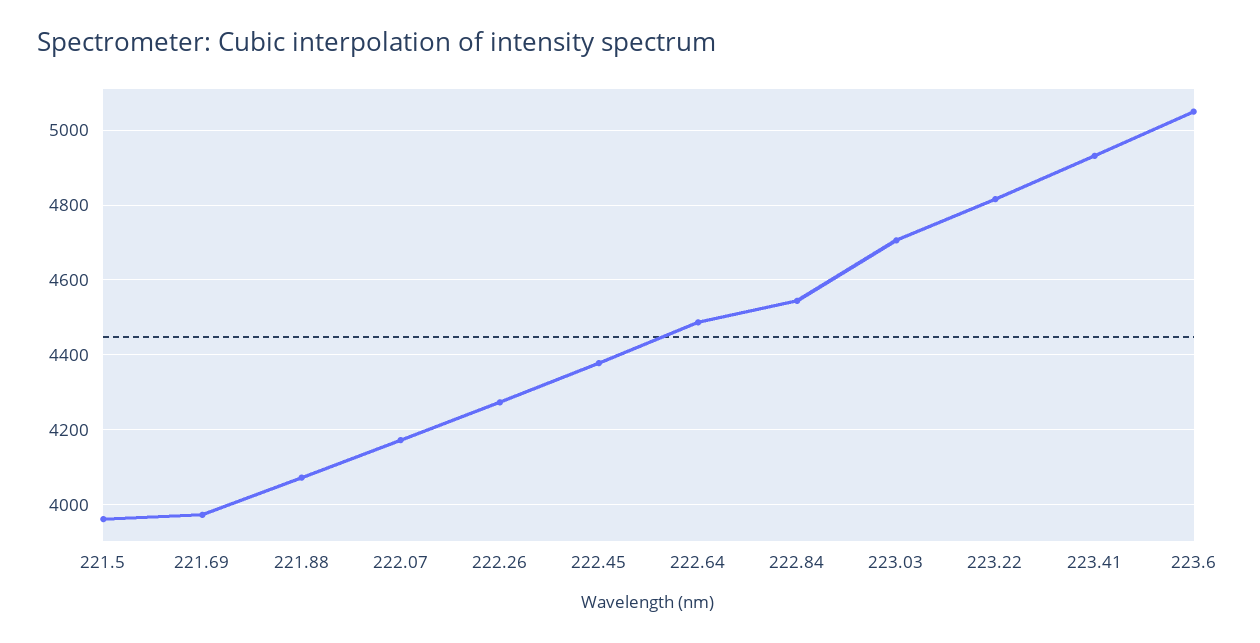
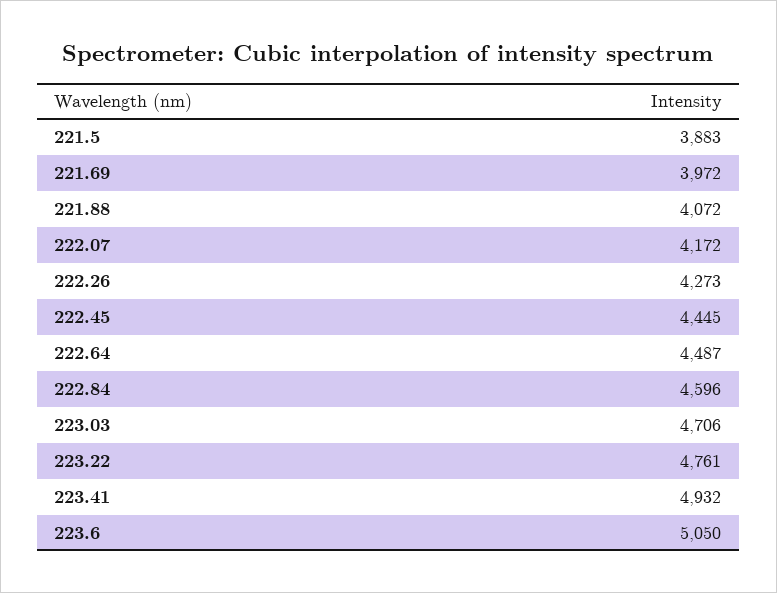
221.5: 3960 -> 3883
222.45: 4380 -> 4445
222.84: 4540 -> 4596
223.22: 4820 -> 4761

